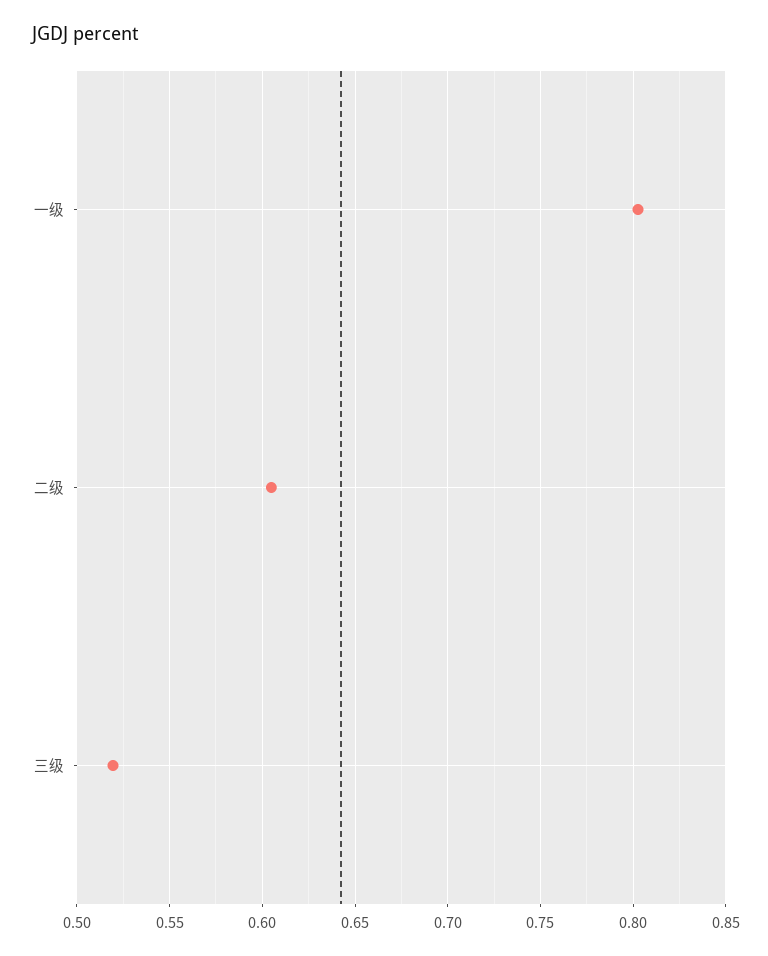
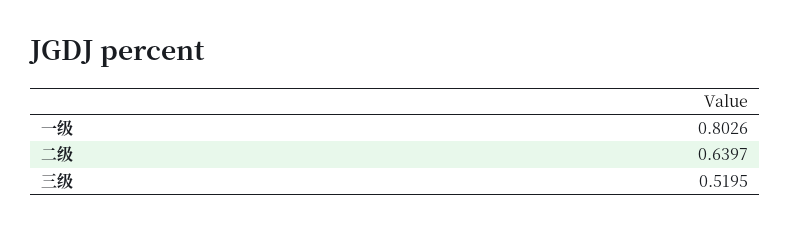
二级: 0.605 -> 0.6397

